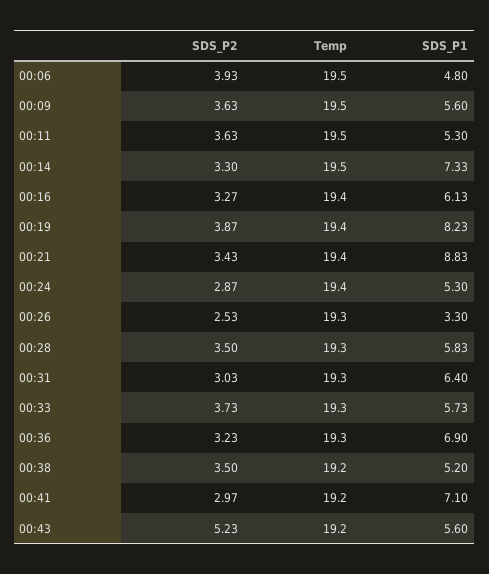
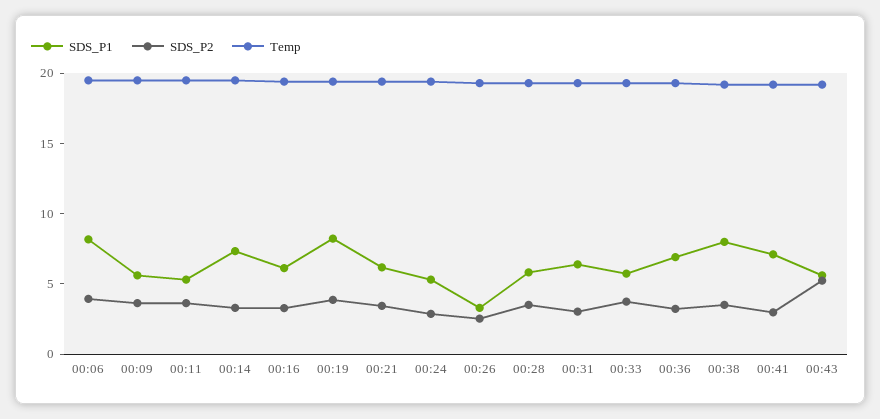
SDS_P1, 00:06: 4.8 -> 8
SDS_P1, 00:21: 8.83 -> 6
SDS_P1, 00:38: 5.2 -> 8

